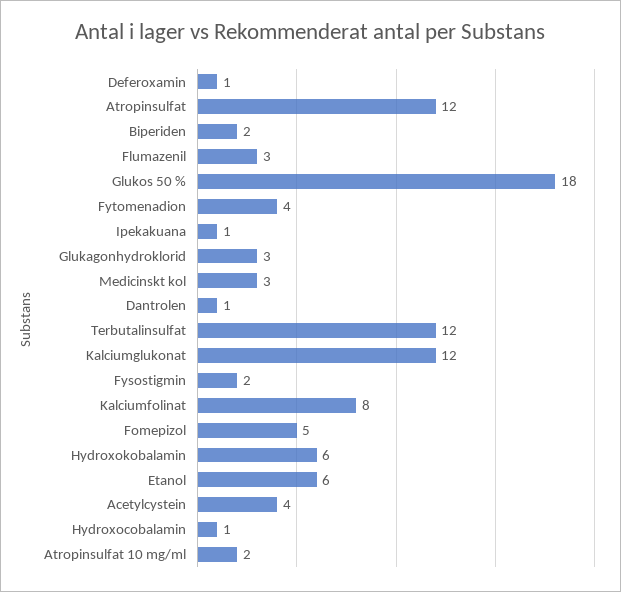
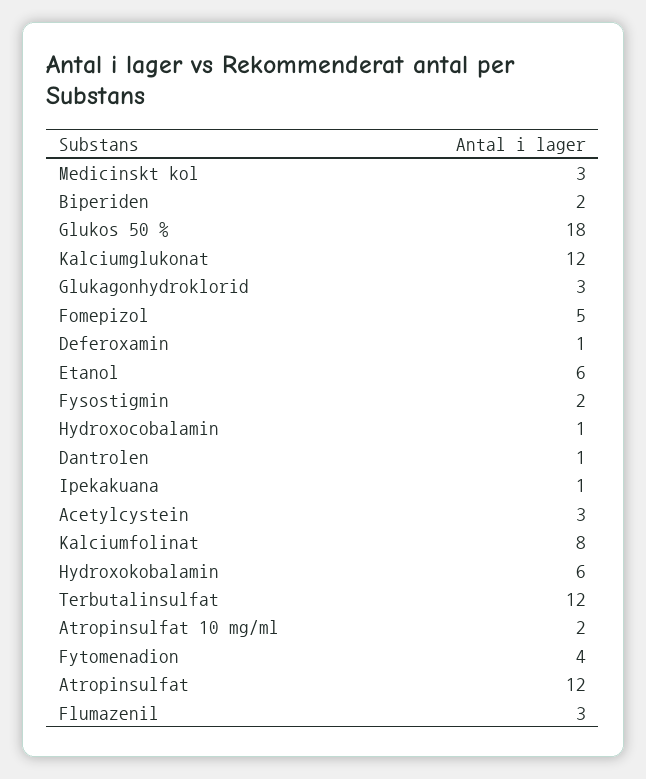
Acetylcystein: 4 -> 3

